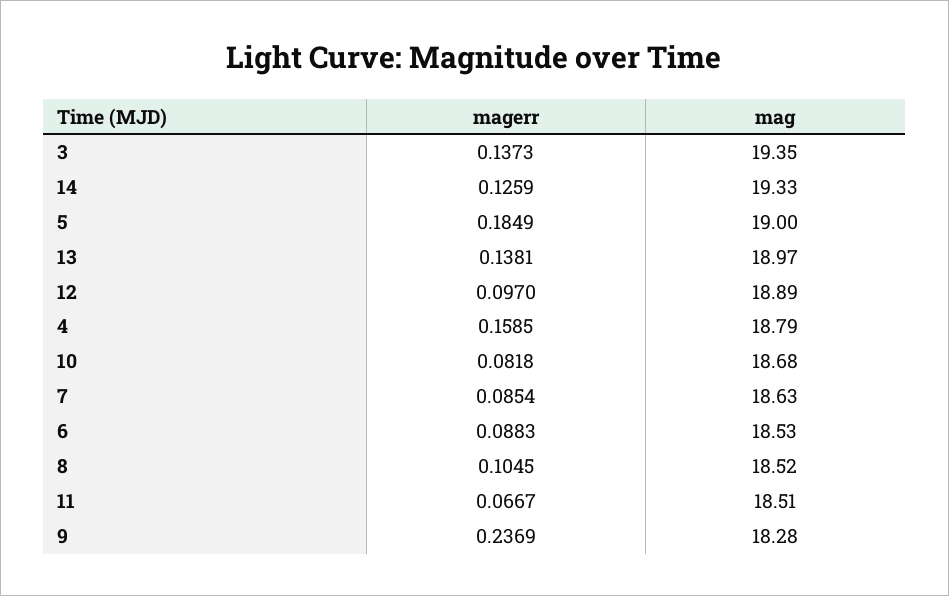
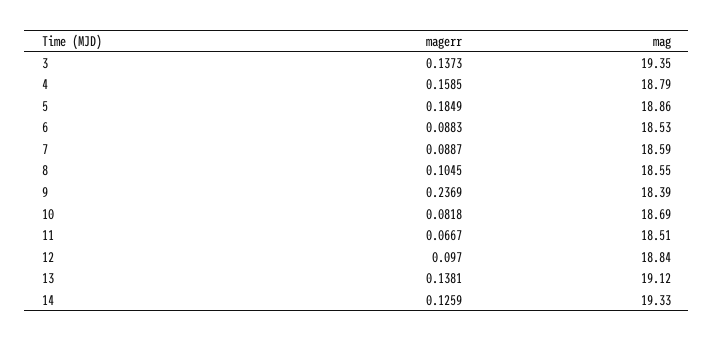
mag, 5: 19 -> 18.86
mag, 13: 18.97 -> 19.12
mag, 12: 18.89 -> 18.84
mag, 10: 18.68 -> 18.69
magerr, 7: 0.0854 -> 0.0887
mag, 7: 18.63 -> 18.59
mag, 8: 18.52 -> 18.55
mag, 9: 18.28 -> 18.39

